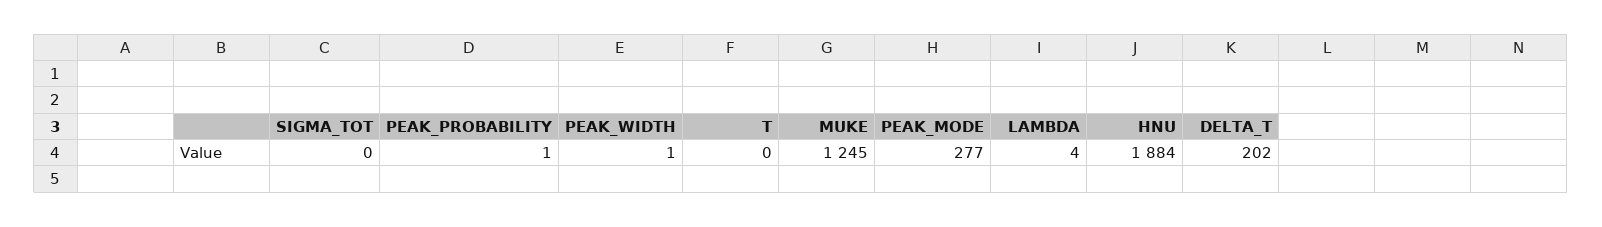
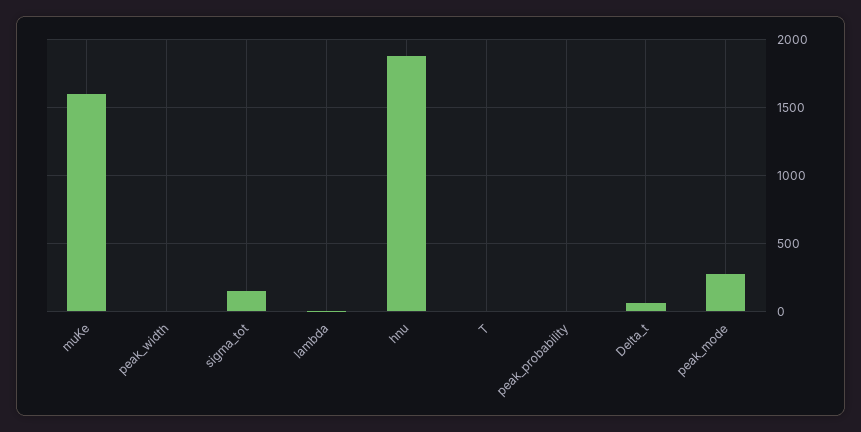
SIGMA_TOT: 0 -> 150
MUKE: 1245 -> 1600
DELTA_T: 202 -> 50

